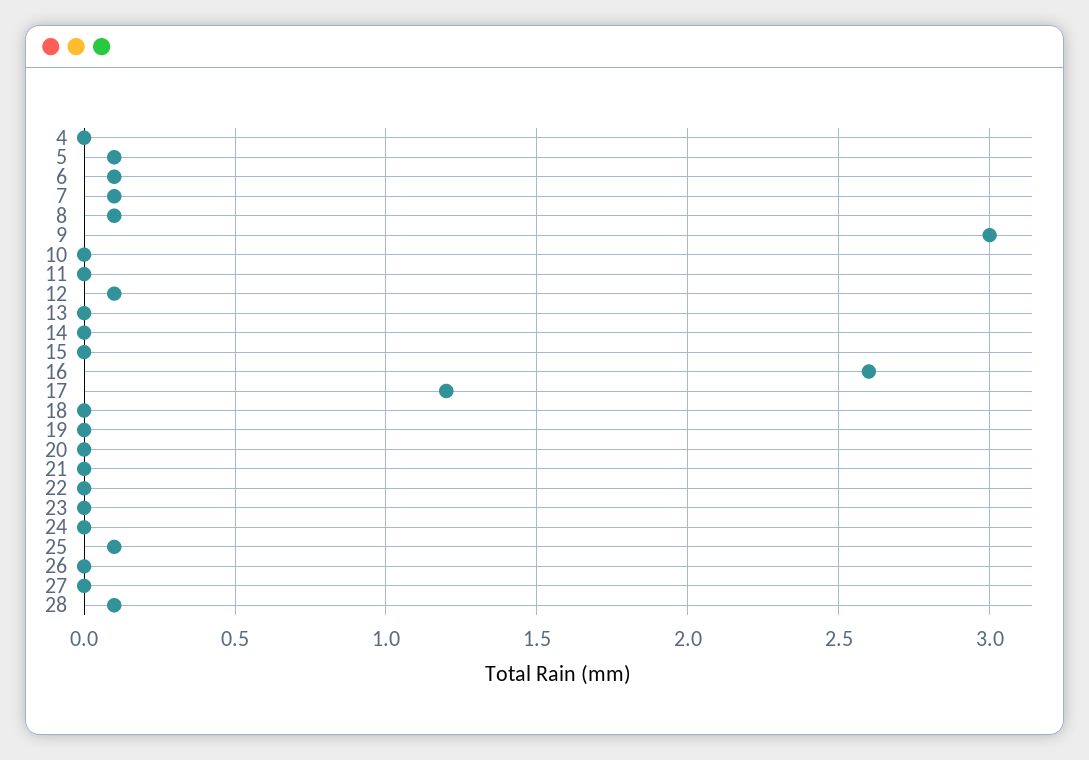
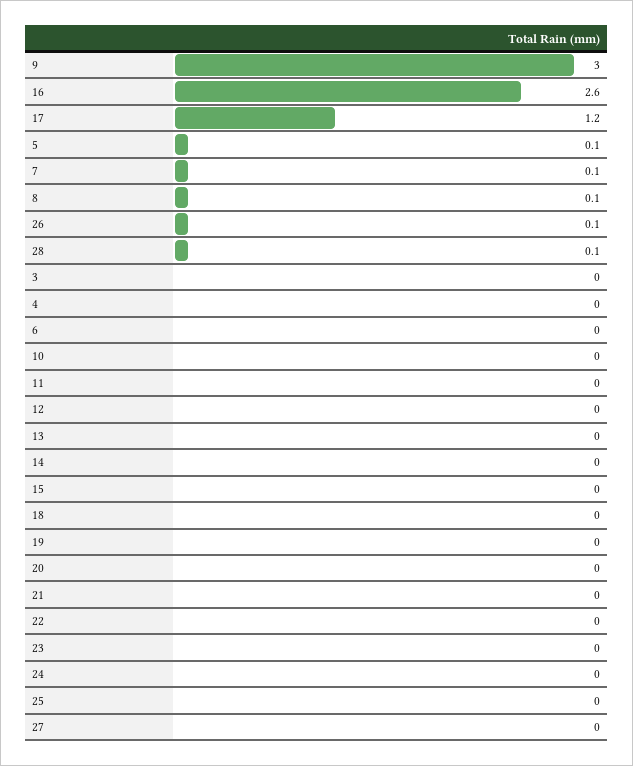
6: 0.1 -> 0
12: 0.1 -> 0
25: 0.1 -> 0
26: 0 -> 0.1
3: none -> 0

